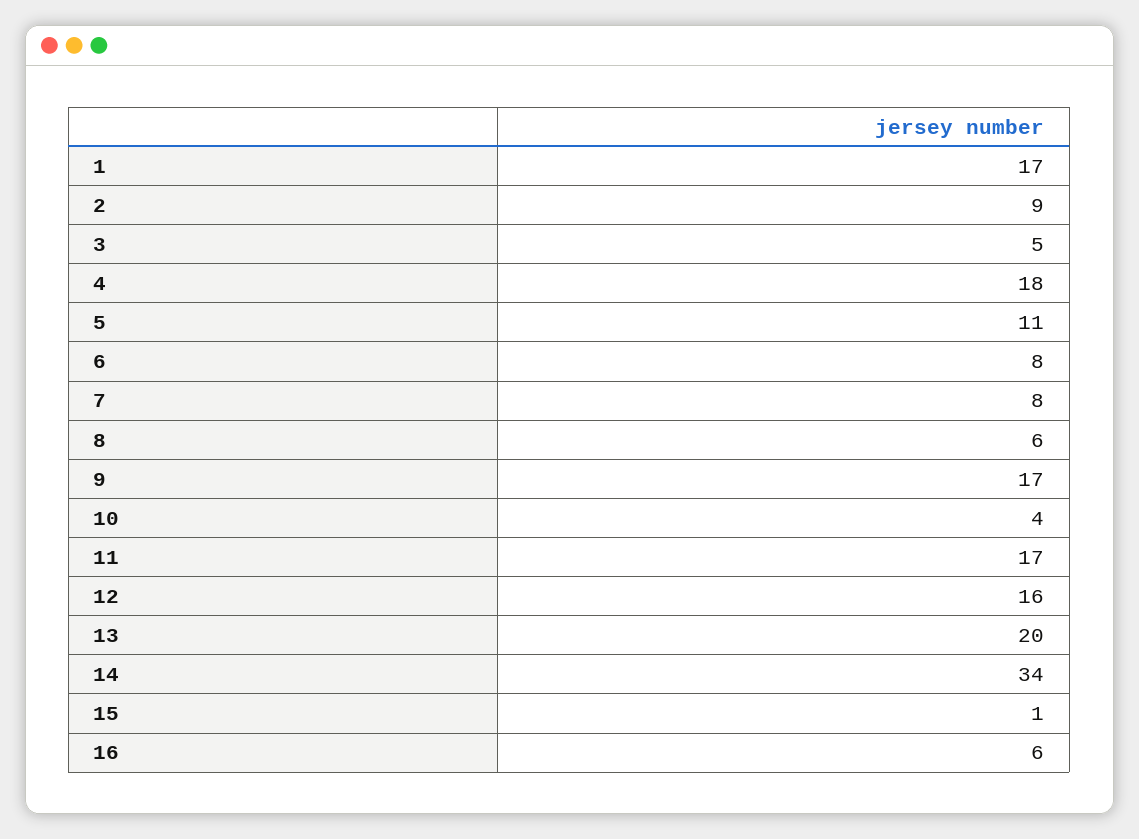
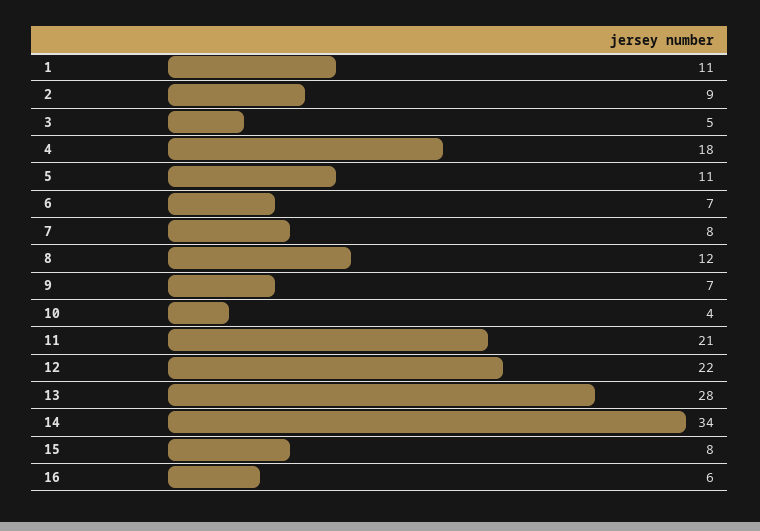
1: 17 -> 11
6: 8 -> 7
8: 6 -> 12
9: 17 -> 7
11: 17 -> 21
12: 16 -> 22
13: 20 -> 28
15: 1 -> 8

